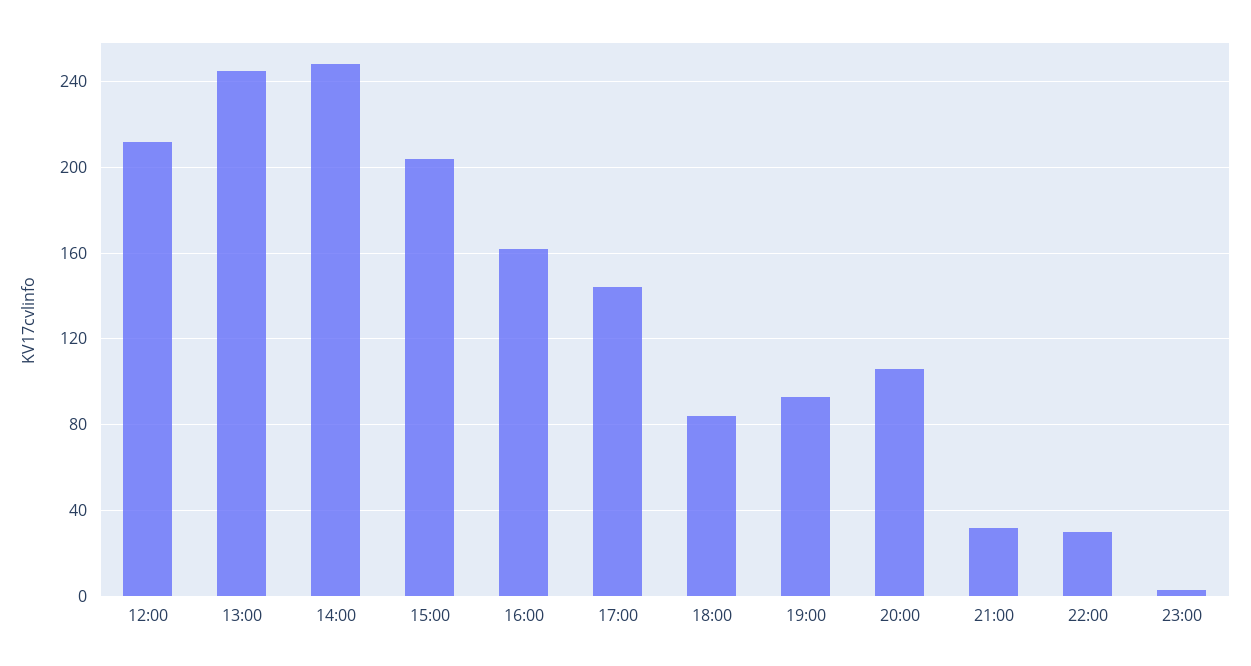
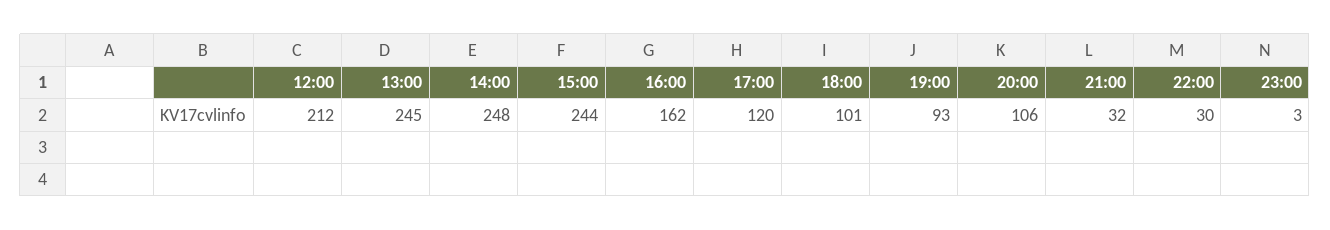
15:00: 205 -> 244
17:00: 145 -> 120
18:00: 85 -> 101

